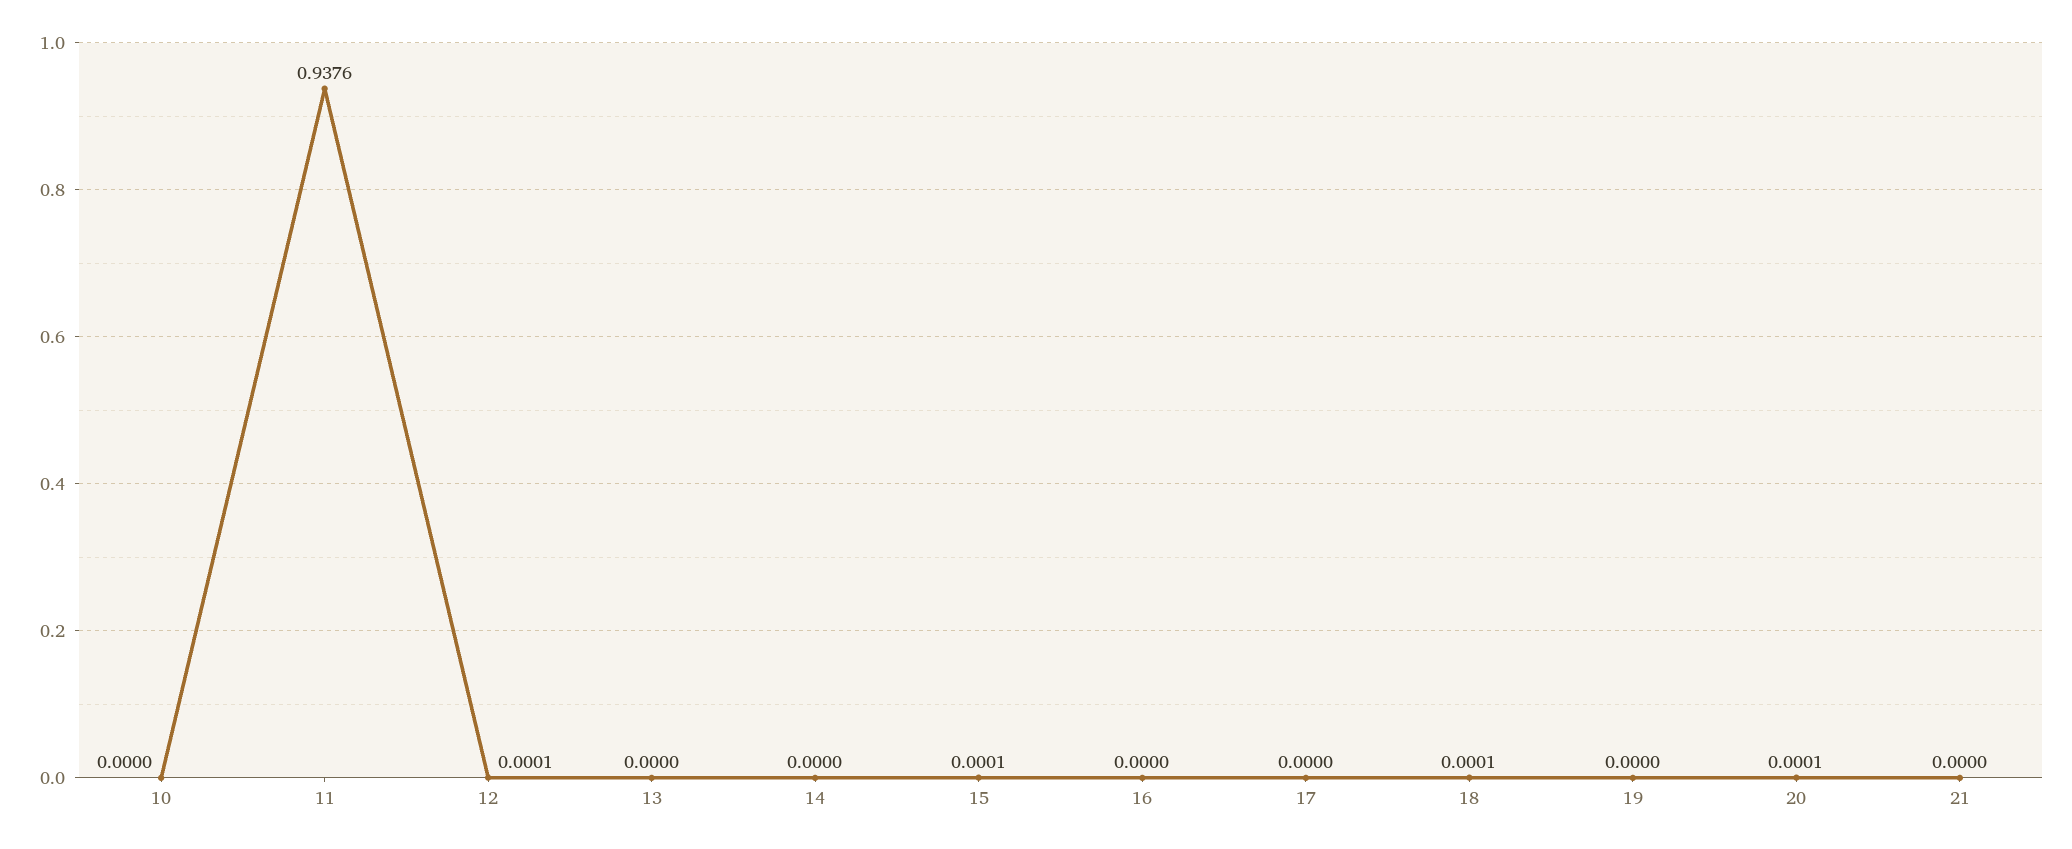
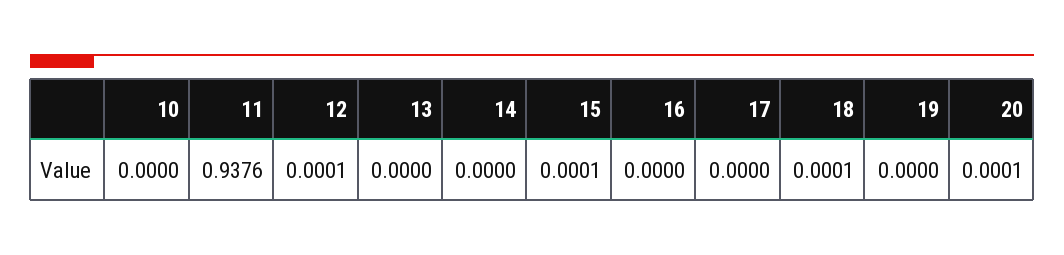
21: 0 -> none

